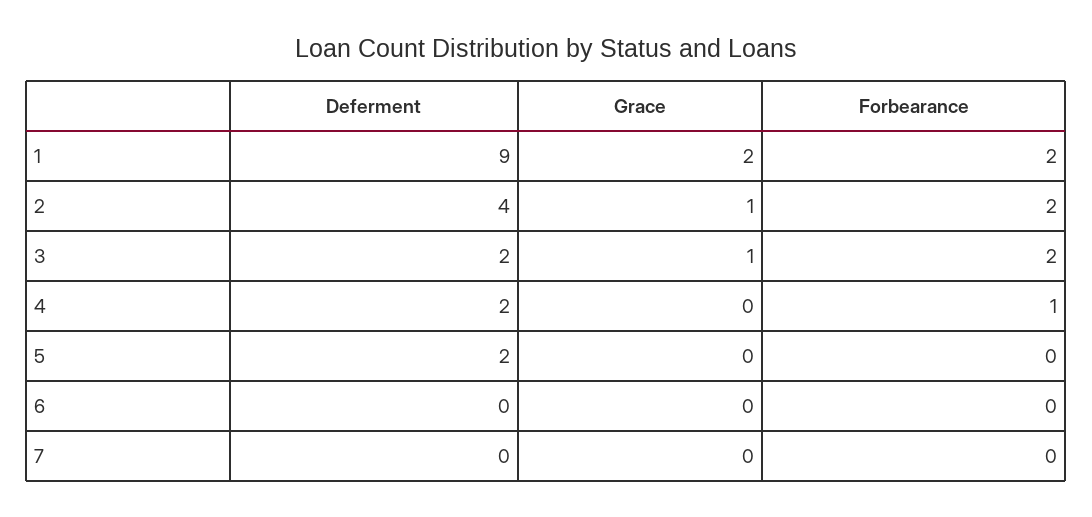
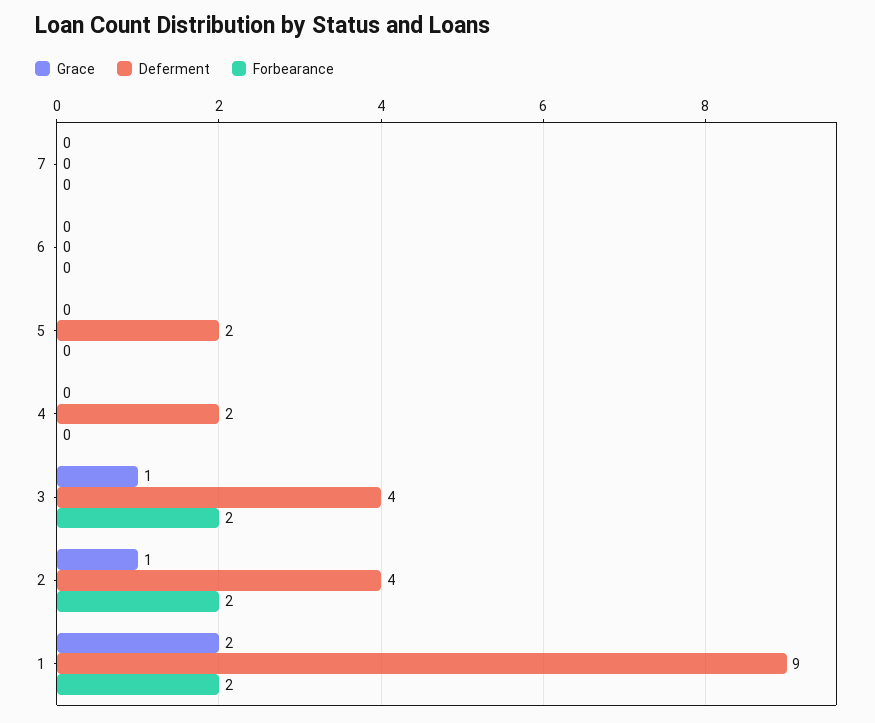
Deferment, 3: 2 -> 4
Forbearance, 4: 1 -> 0

